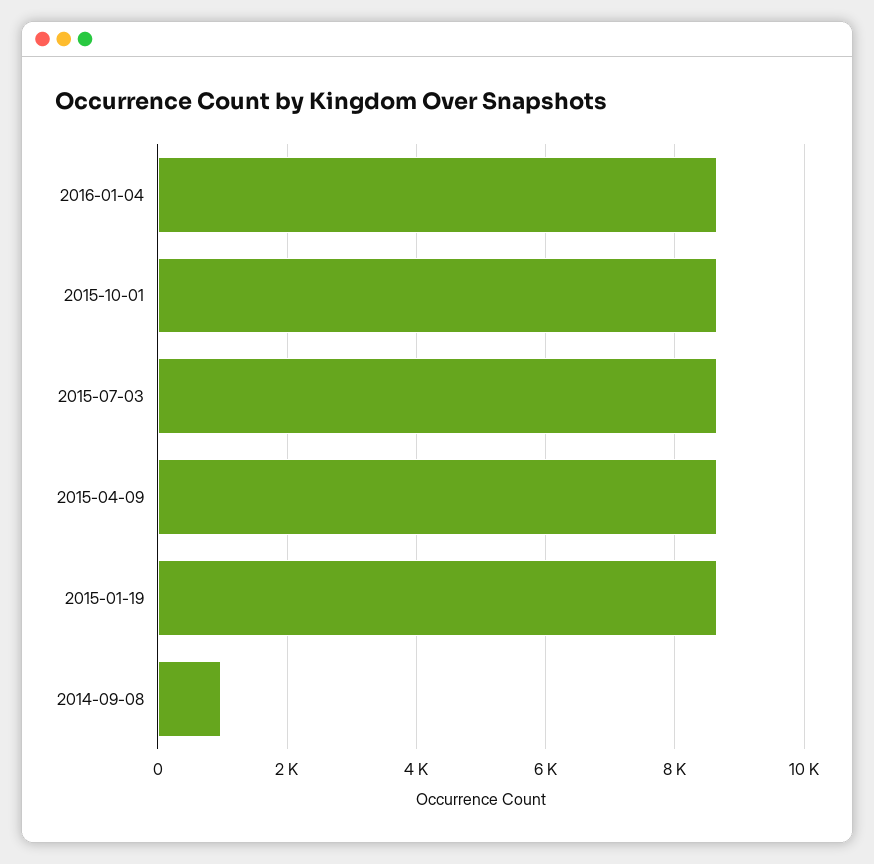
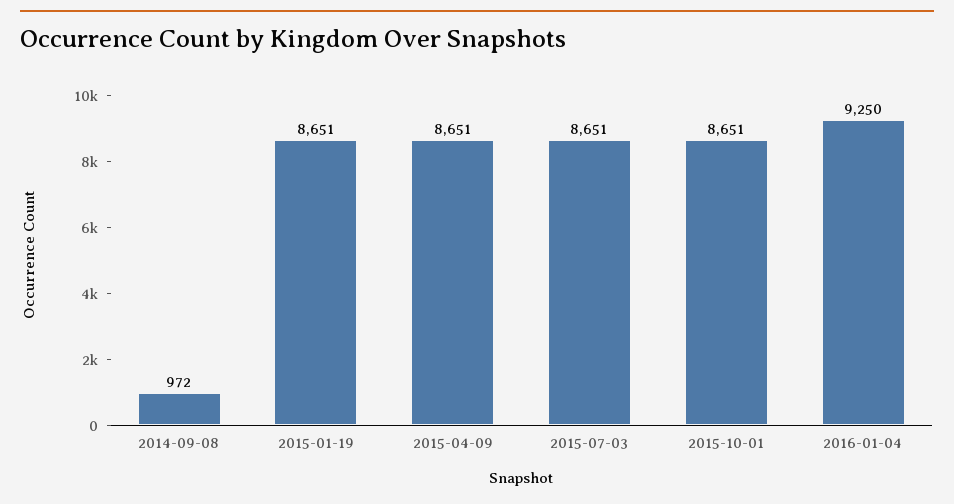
2016-01-04: 8600 -> 9250

